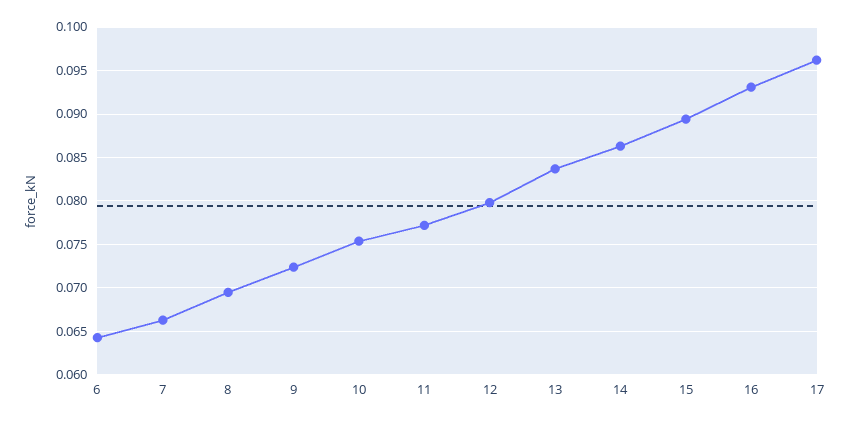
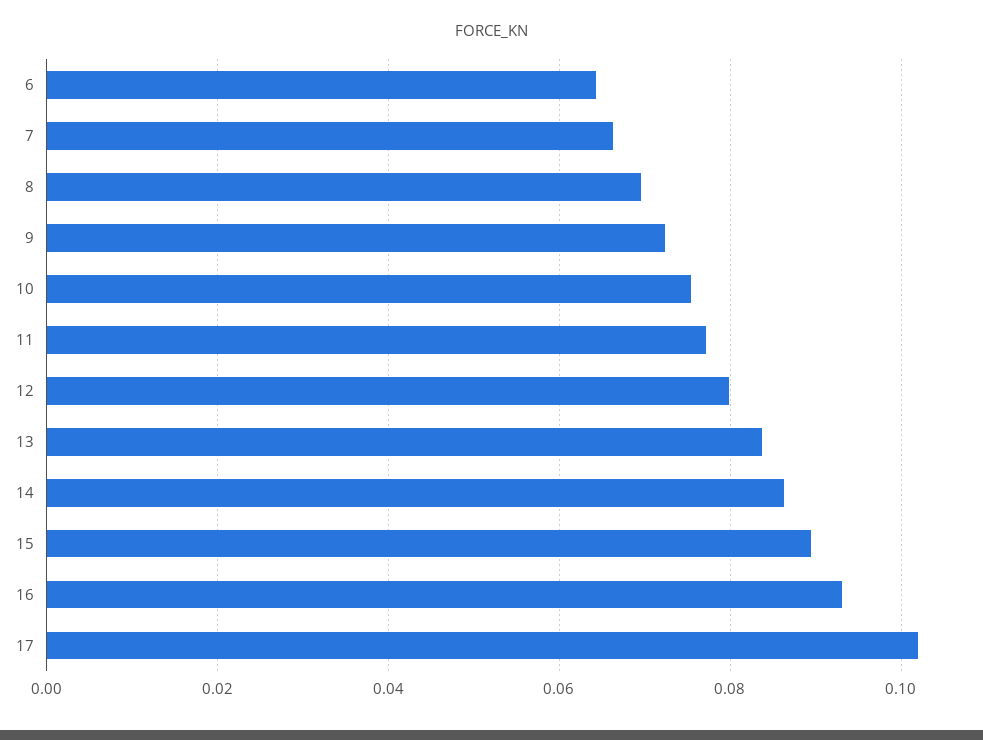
17: 0.096 -> 0.102

